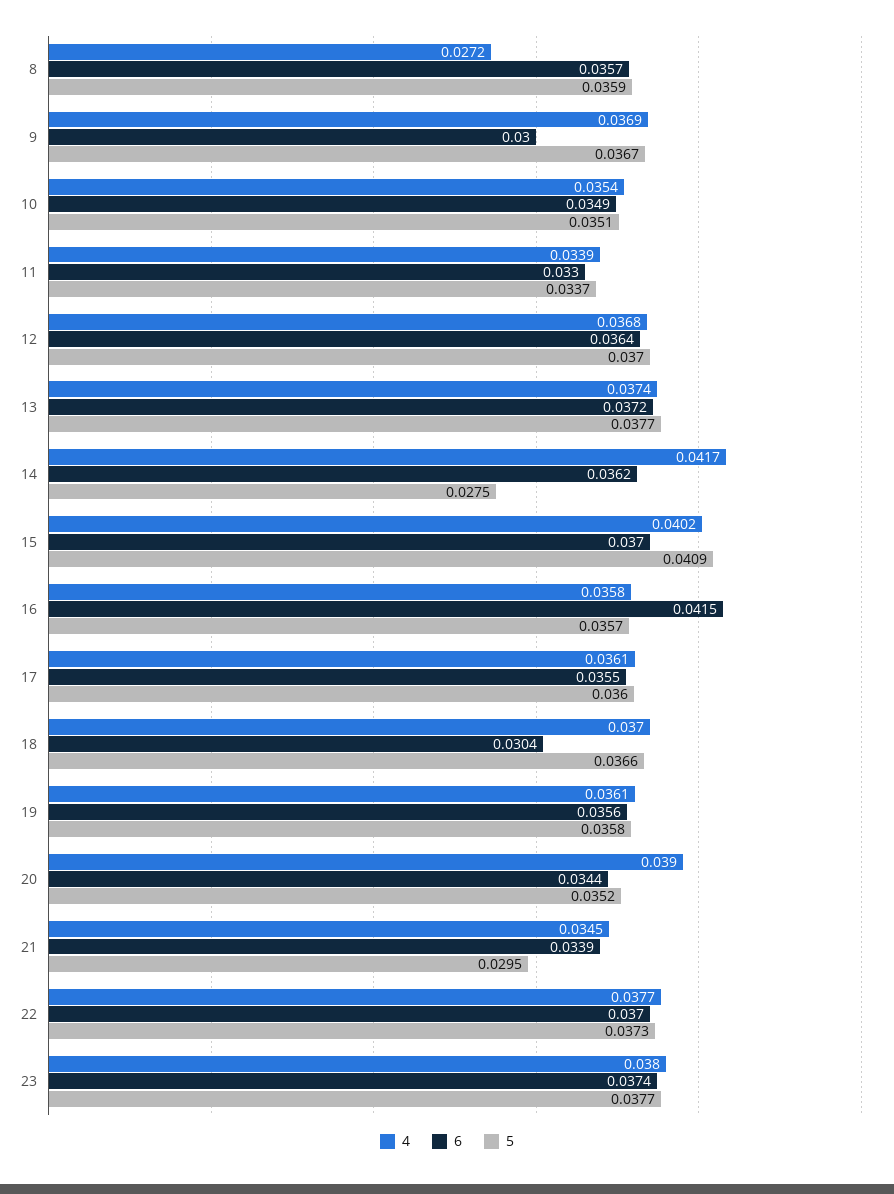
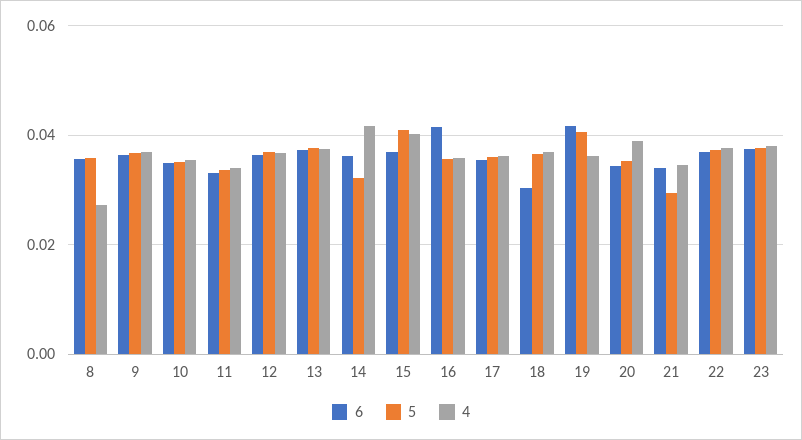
6, 9: 0.03 -> 0.036
5, 14: 0.0275 -> 0.032
6, 19: 0.0356 -> 0.042
5, 19: 0.0358 -> 0.04

